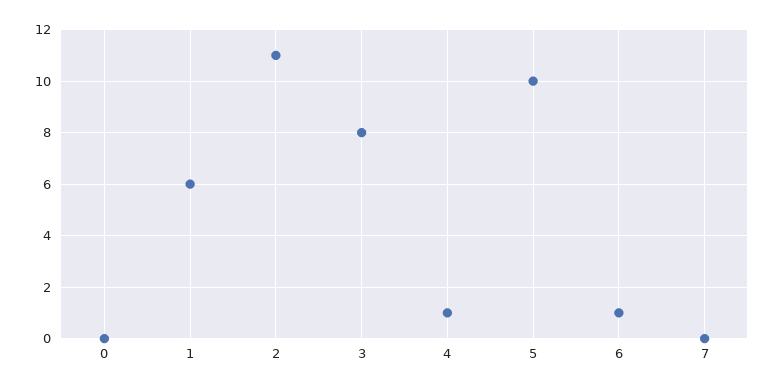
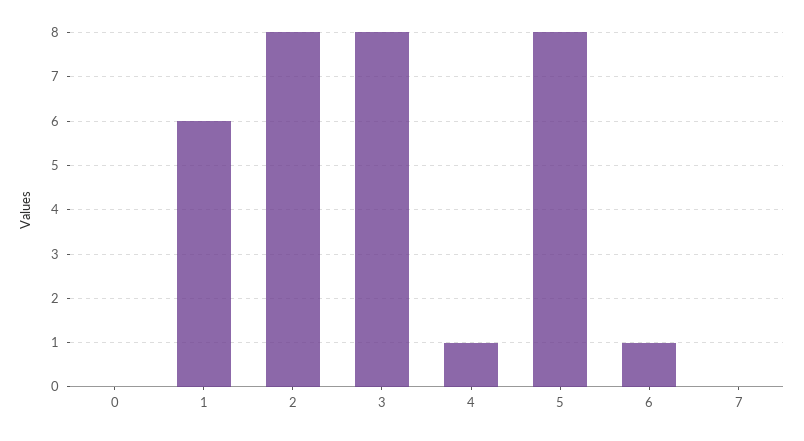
2: 11 -> 8
5: 10 -> 8

